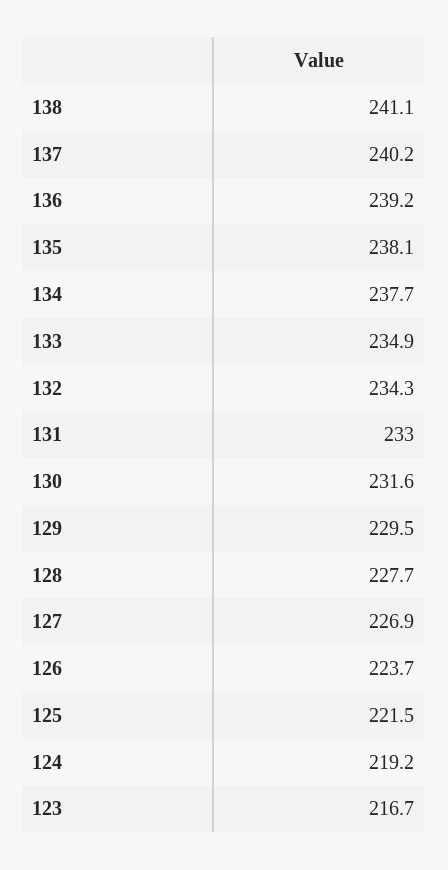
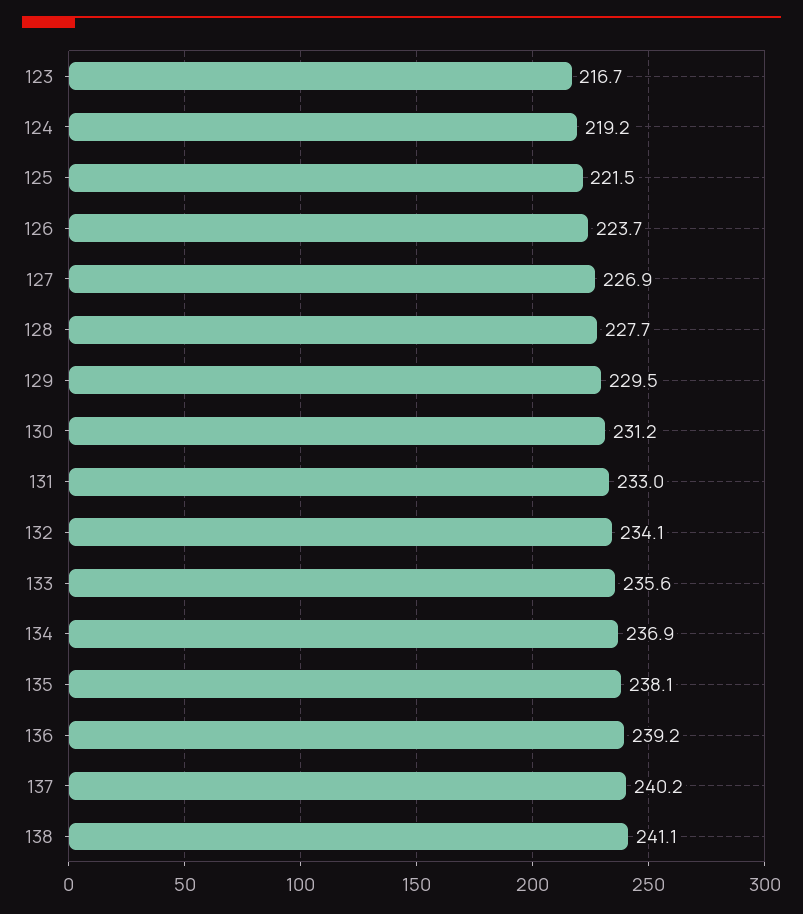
134: 237.7 -> 236.9
133: 234.9 -> 235.6
132: 234.3 -> 234.1
130: 231.6 -> 231.2

